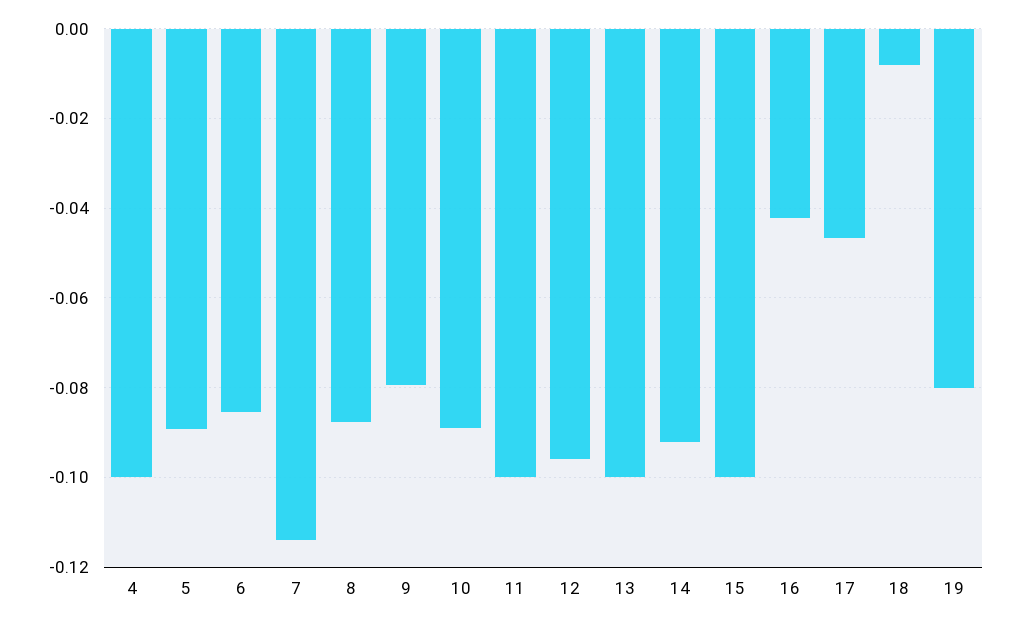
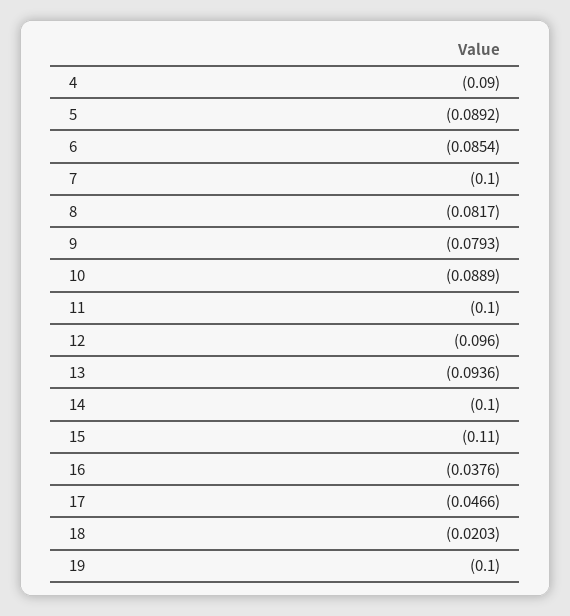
4: -0.1 -> -0.09
7: -0.114 -> -0.1
8: -0.088 -> -0.0817
13: -0.1 -> -0.0936
14: -0.092 -> -0.1
15: -0.1 -> -0.11
16: -0.042 -> -0.0376
18: -0.008 -> -0.0203
19: -0.08 -> -0.1

